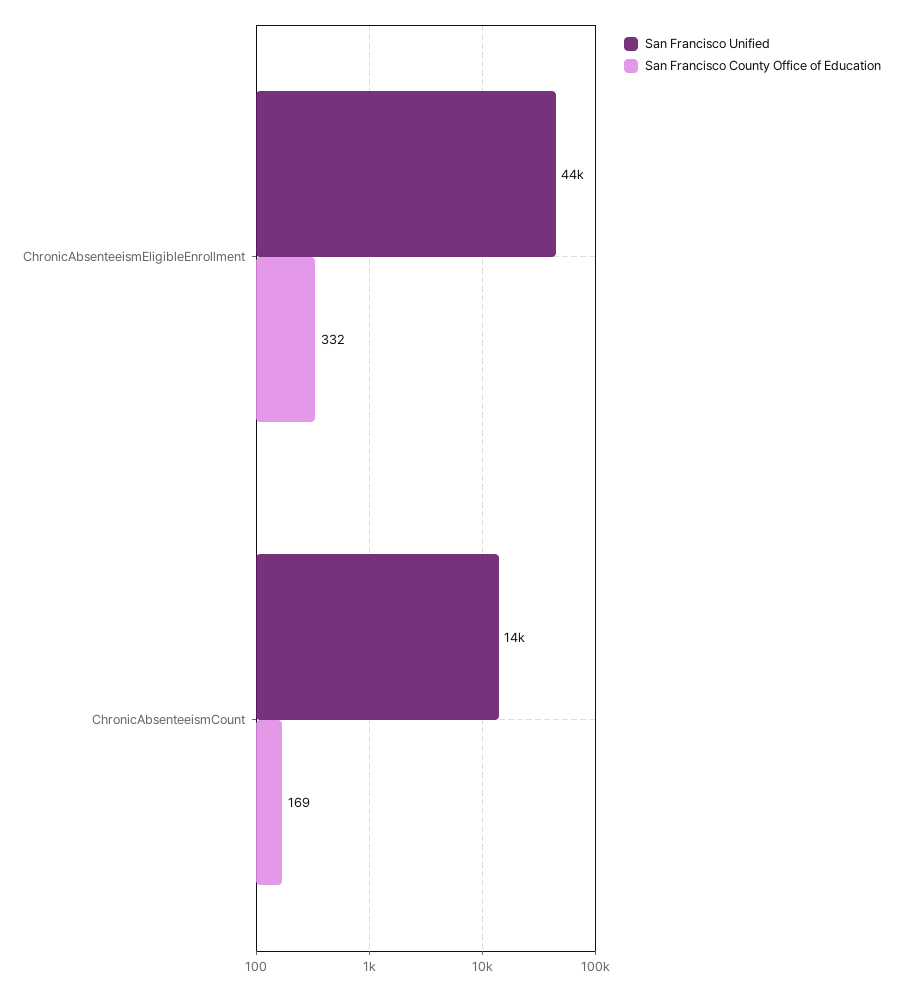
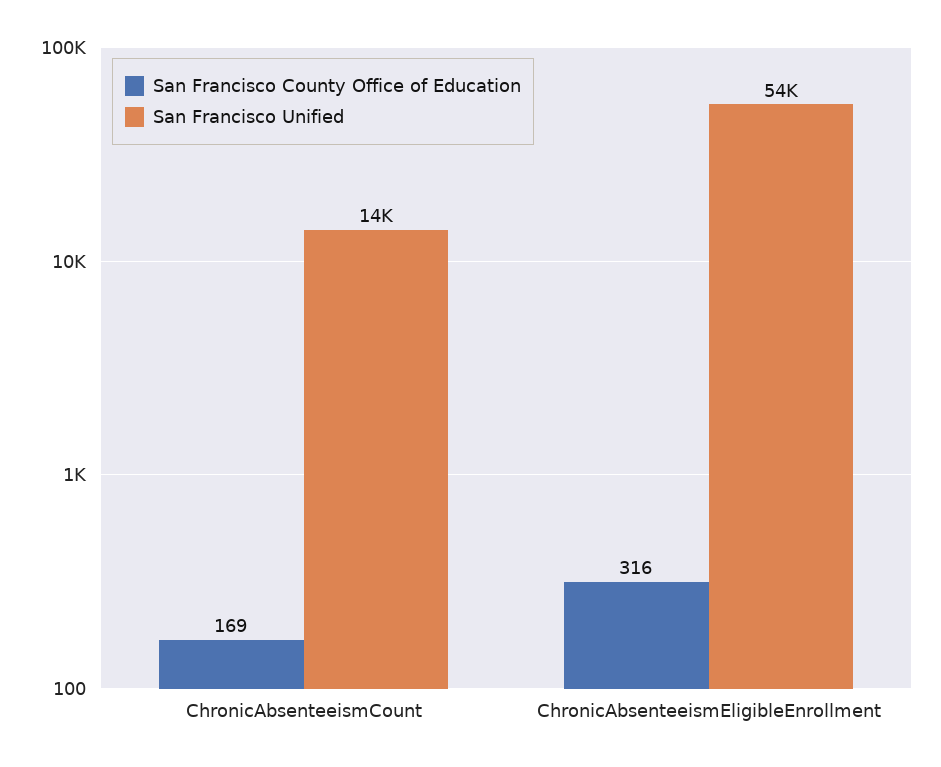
San Francisco Unified, ChronicAbsenteeismEligibleEnrollment: 44000 -> 54000
San Francisco County Office of Education, ChronicAbsenteeismEligibleEnrollment: 332 -> 316

